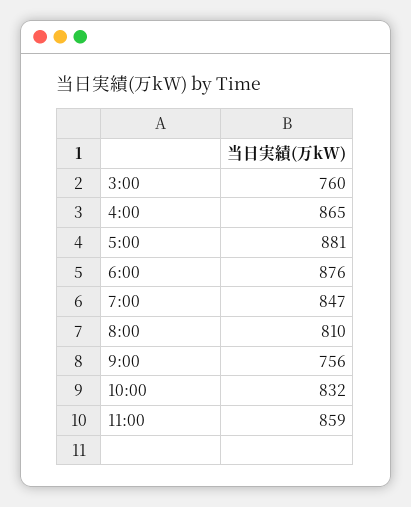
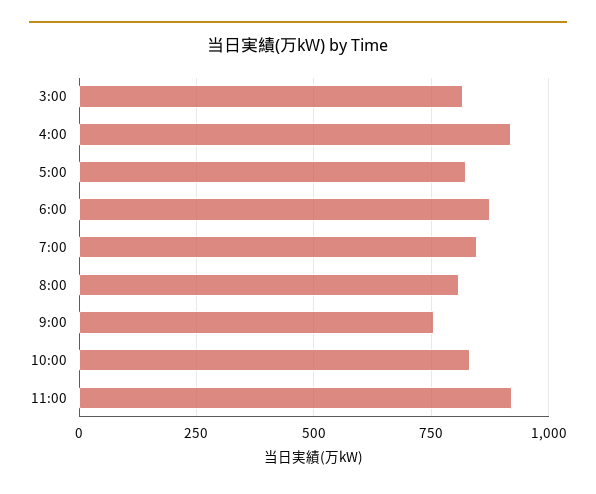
3:00: 760 -> 825
4:00: 865 -> 925
5:00: 881 -> 825
11:00: 859 -> 925

